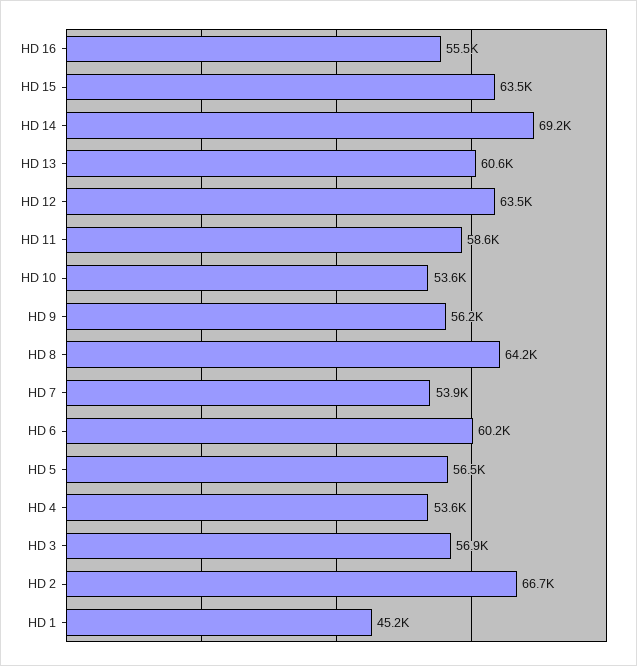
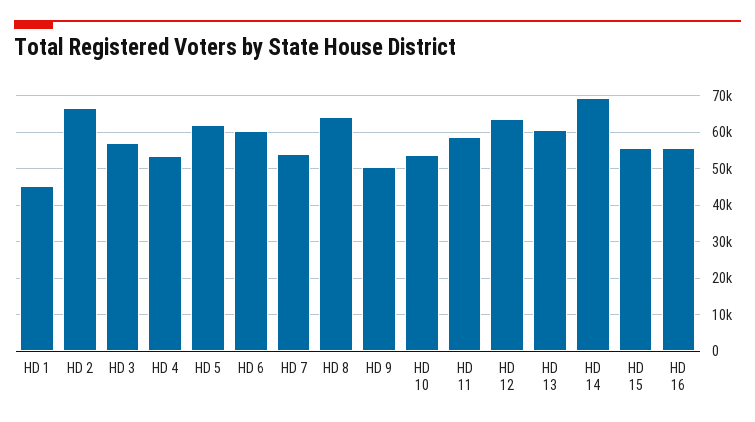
HD 15: 63500 -> 56000
HD 9: 56200 -> 50000
HD 5: 56500 -> 62000

